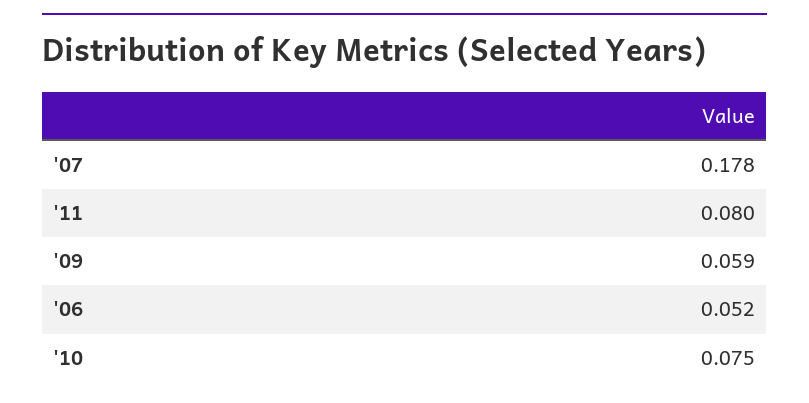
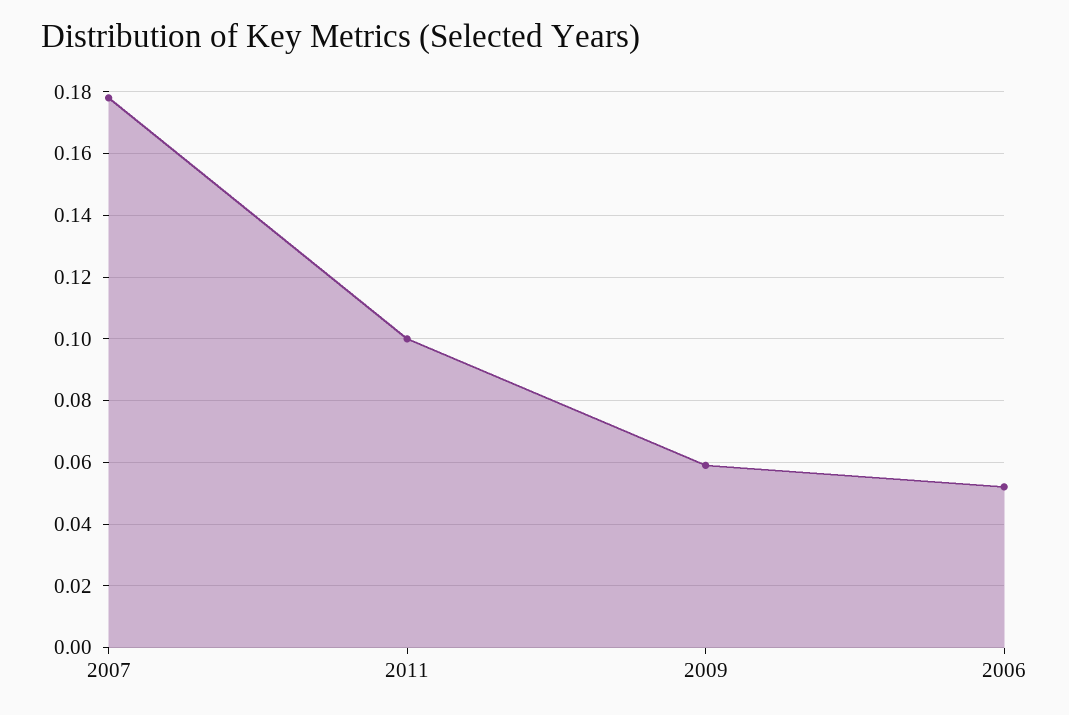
'11: 0.08 -> 0.1
'10: 0.075 -> none

